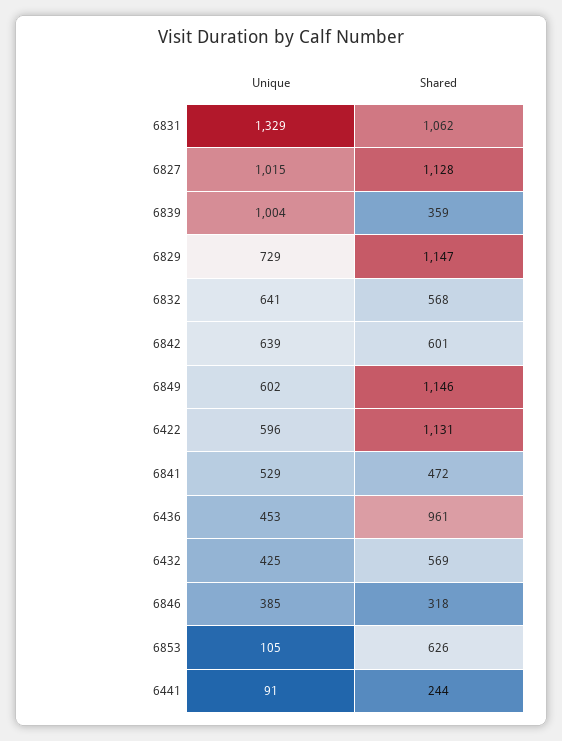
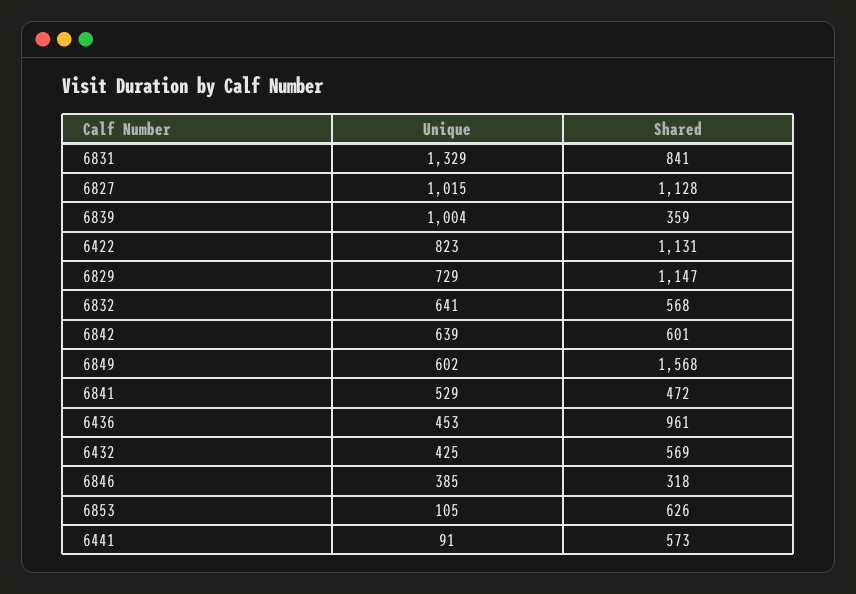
Shared, 6831: 1062 -> 841
Shared, 6849: 1146 -> 1568
Unique, 6422: 596 -> 823
Shared, 6441: 244 -> 573

